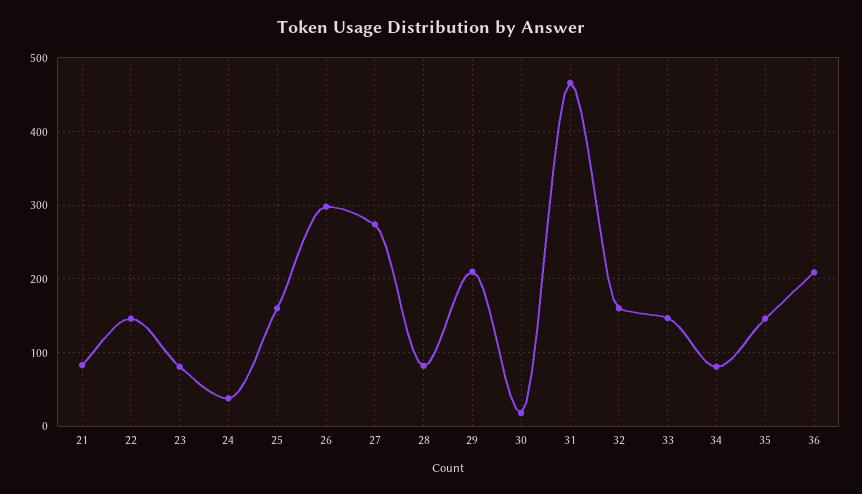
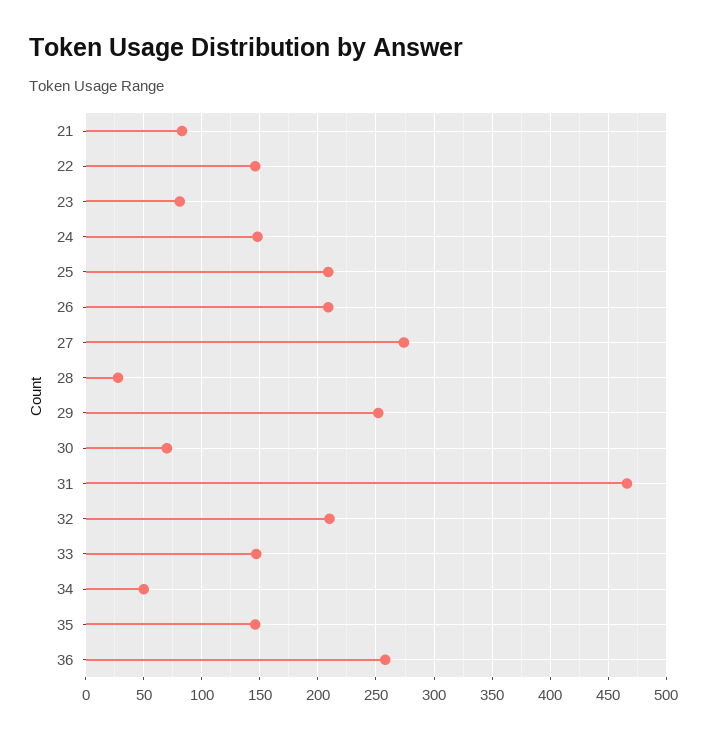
24: 40 -> 150
25: 160 -> 210
26: 300 -> 210
28: 80 -> 30
29: 210 -> 250
30: 20 -> 70
32: 160 -> 210
34: 80 -> 50
36: 210 -> 260

